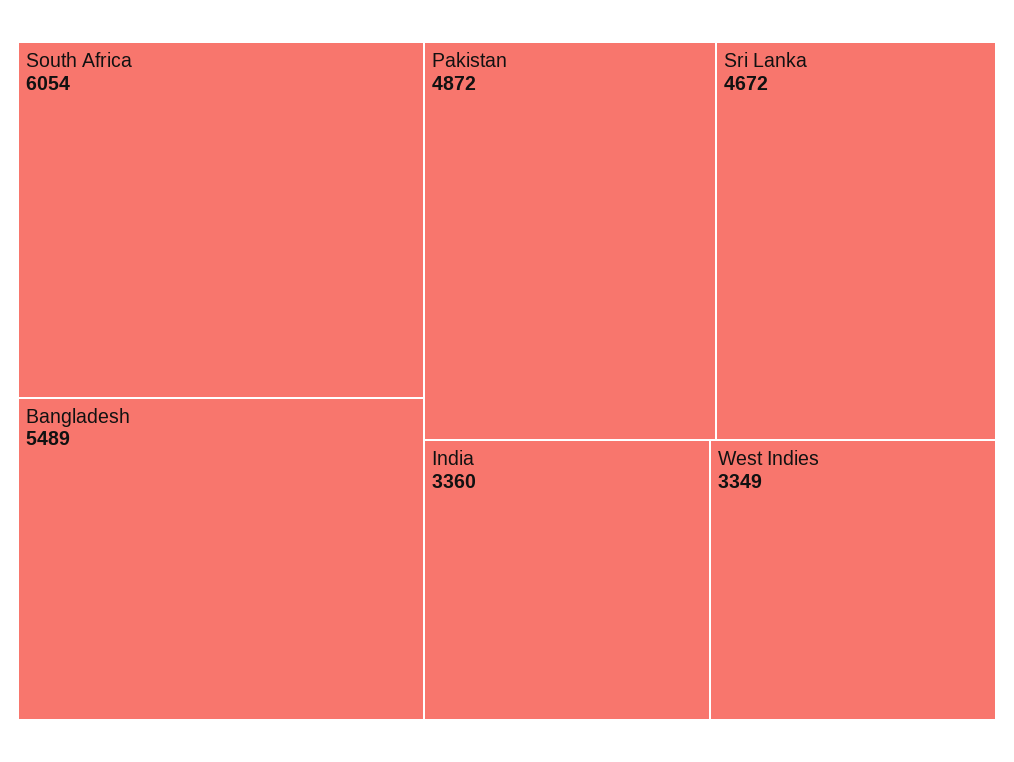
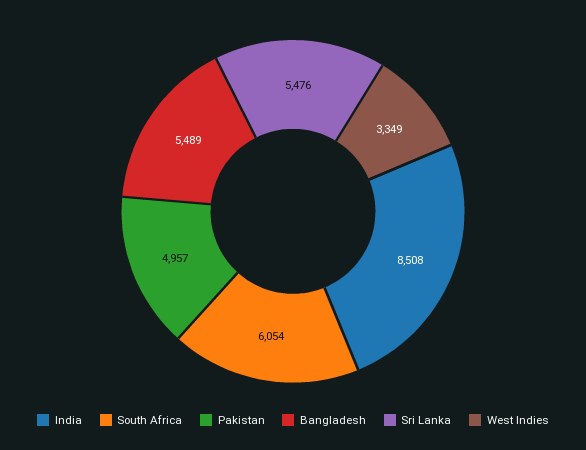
Pakistan: 4872 -> 4957
Sri Lanka: 4672 -> 5476
India: 3360 -> 8508

